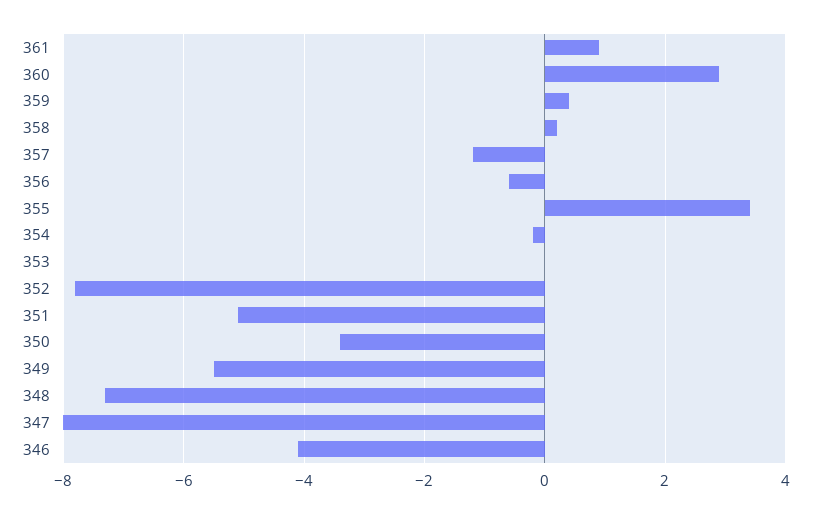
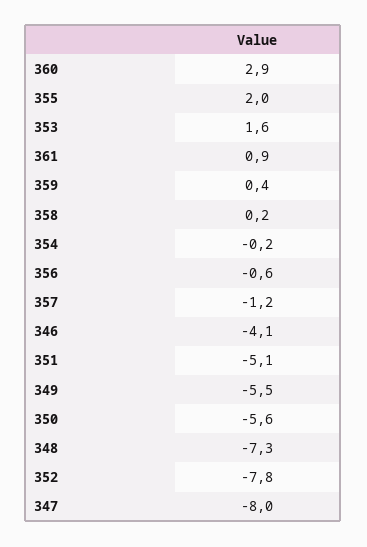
355: 3.5 -> 2
353: 0 -> 1.6
350: -3.5 -> -5.6

